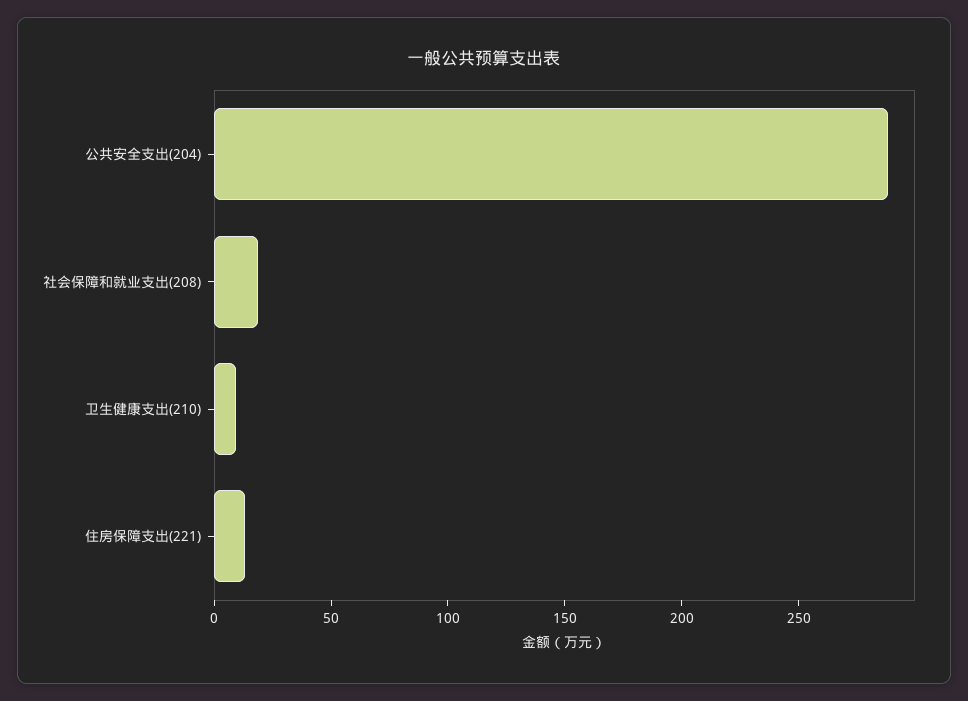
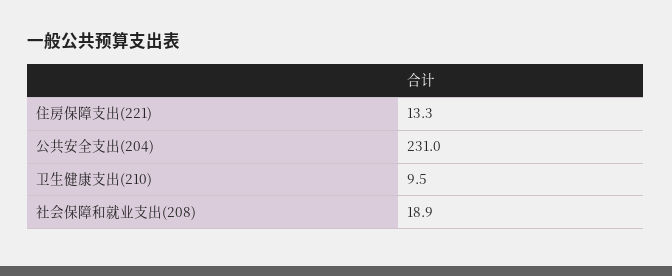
公共安全支出(204): 290 -> 231

